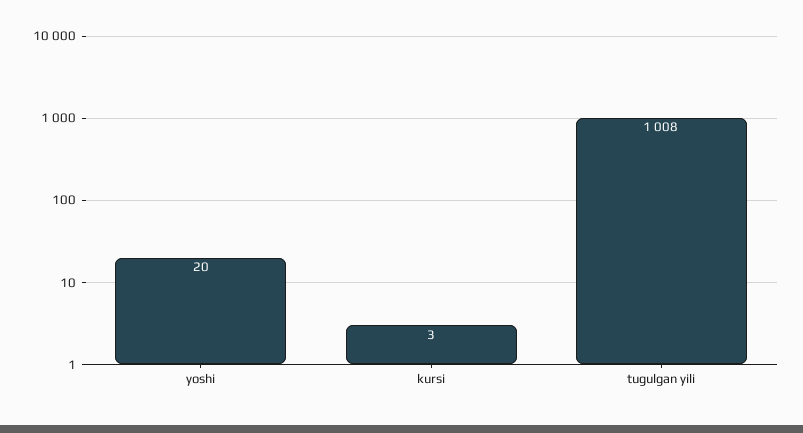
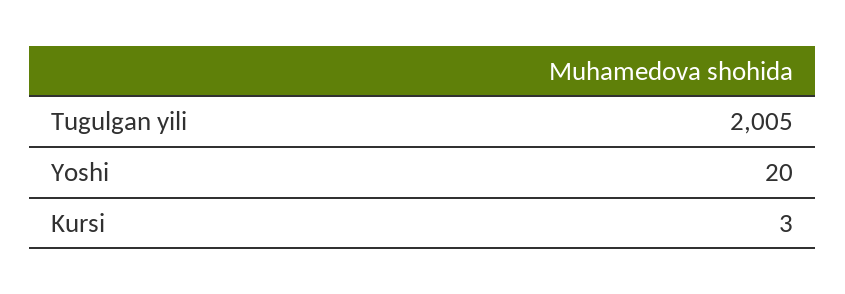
tugulgan yili: 1008 -> 2005

